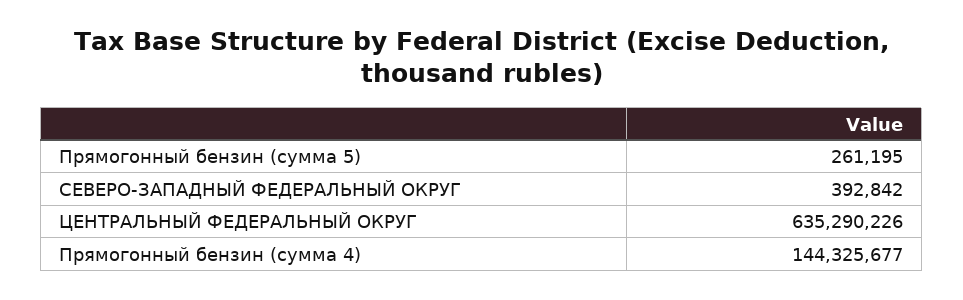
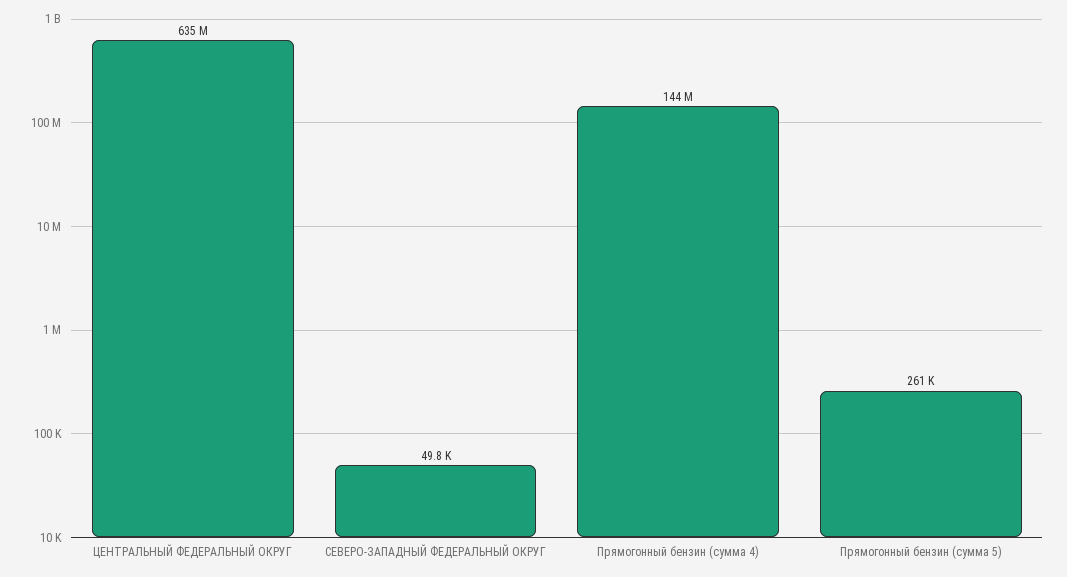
СЕВЕРО-ЗАПАДНЫЙ ФЕДЕРАЛЬНЫЙ ОКРУГ: 392842 -> 49800

